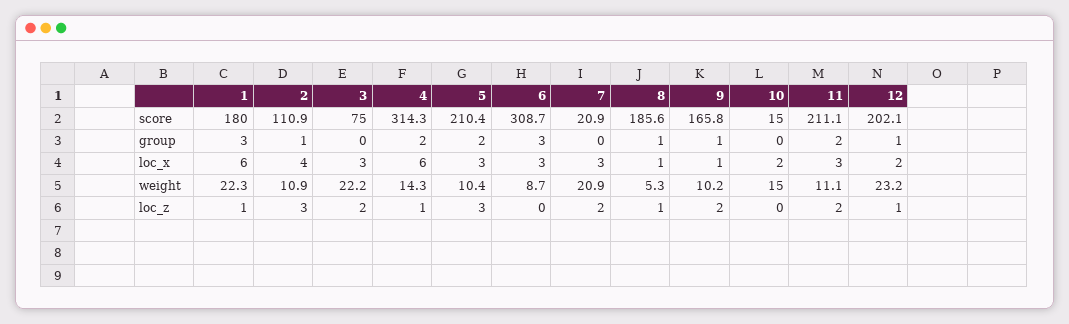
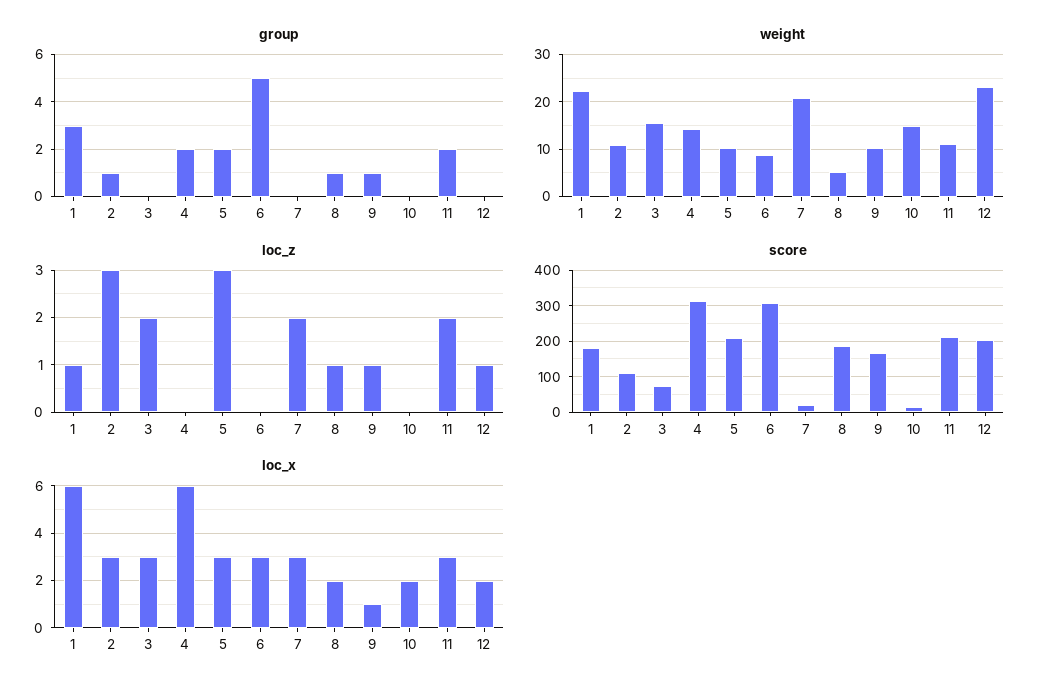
group, 6: 3 -> 5
group, 12: 1 -> 0
loc_x, 2: 4 -> 3
loc_x, 8: 1 -> 2
weight, 3: 22.2 -> 16
loc_z, 4: 1 -> 0
loc_z, 9: 2 -> 1

